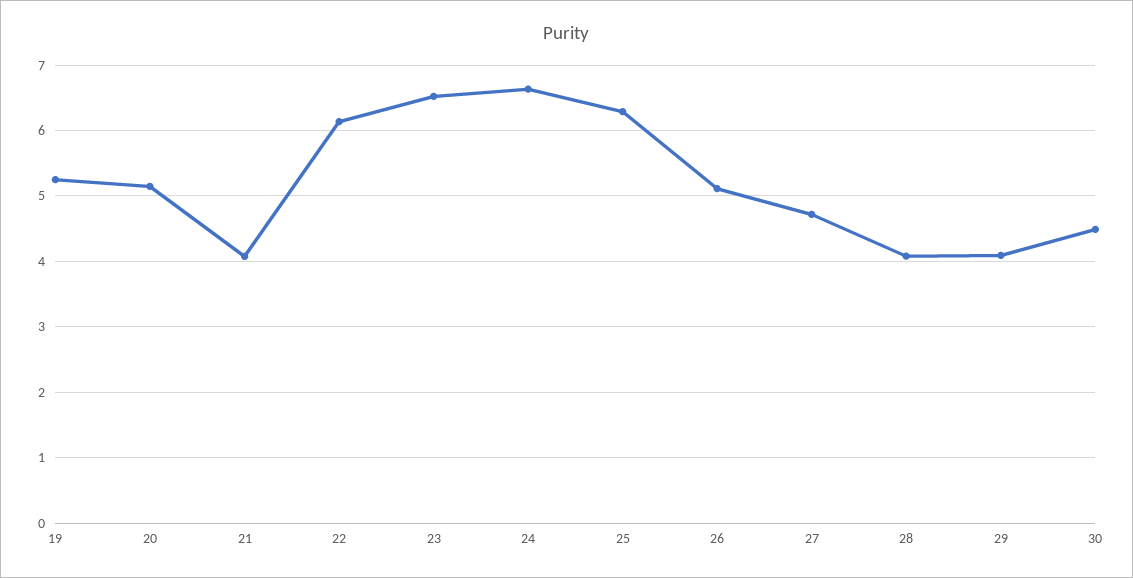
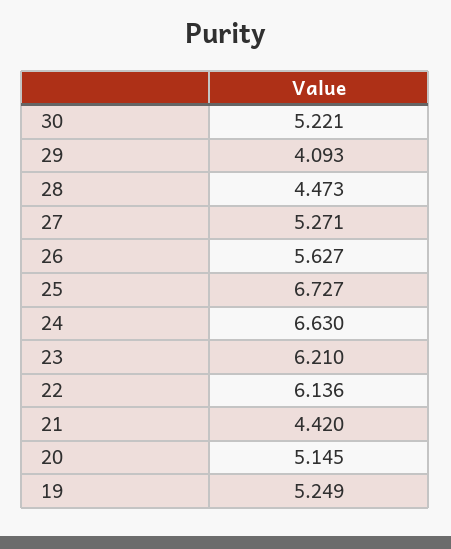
21: 4.1 -> 4.42
23: 6.5 -> 6.21
25: 6.3 -> 6.727
26: 5.1 -> 5.627
27: 4.7 -> 5.271
28: 4.1 -> 4.473
30: 4.5 -> 5.221

